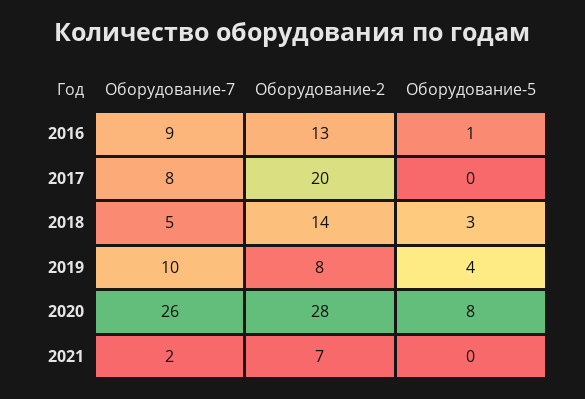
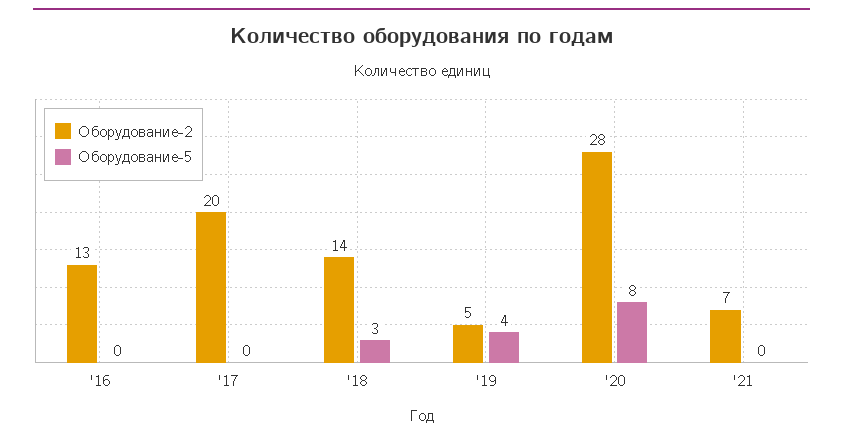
Оборудование-7, 2016: 9 -> none
Оборудование-5, 2016: 1 -> 0
Оборудование-7, 2017: 8 -> none
Оборудование-7, 2018: 5 -> none
Оборудование-7, 2019: 10 -> none
Оборудование-2, 2019: 8 -> 5
Оборудование-7, 2020: 26 -> none
Оборудование-7, 2021: 2 -> none

